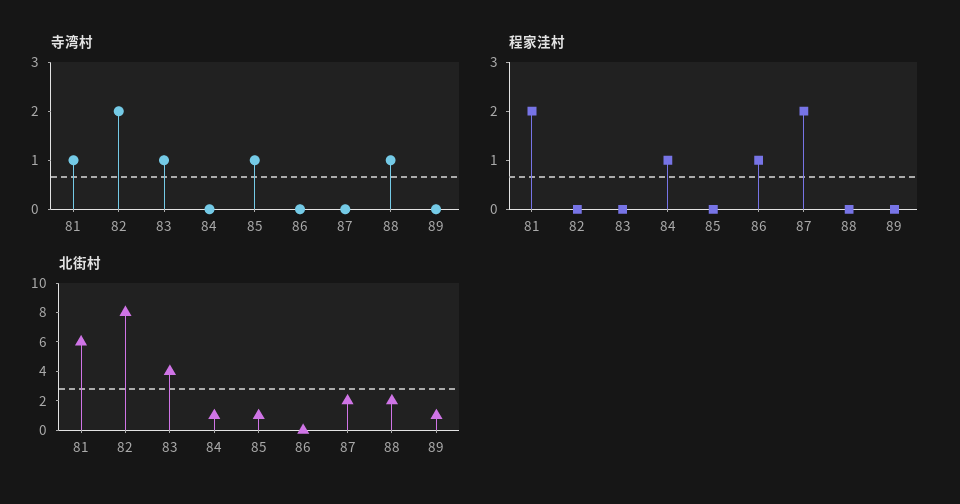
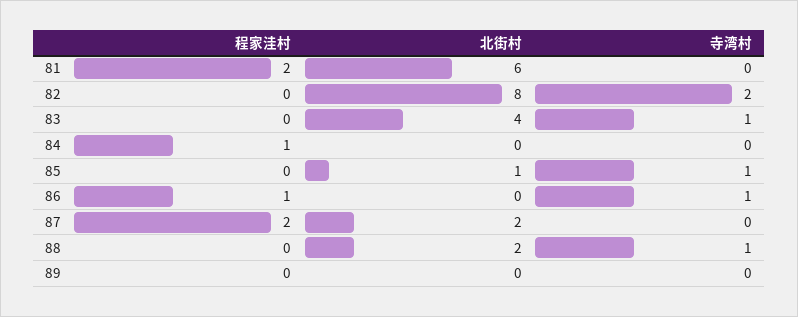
寺湾村, 81: 1 -> 0
寺湾村, 86: 0 -> 1
北街村, 84: 1 -> 0
北街村, 89: 1 -> 0

